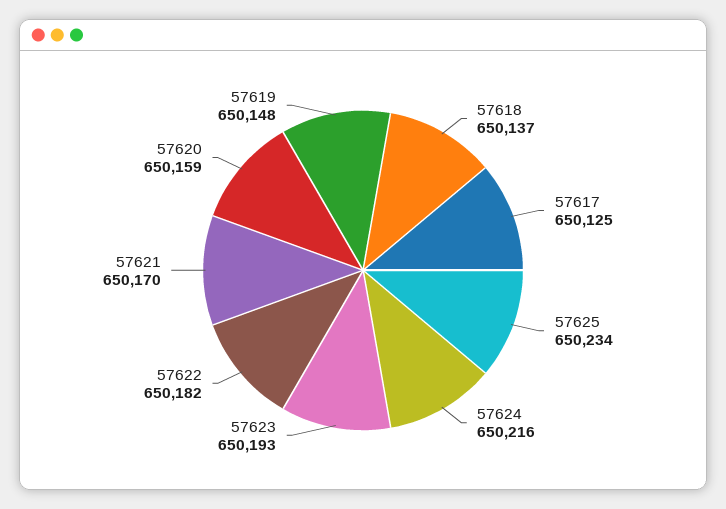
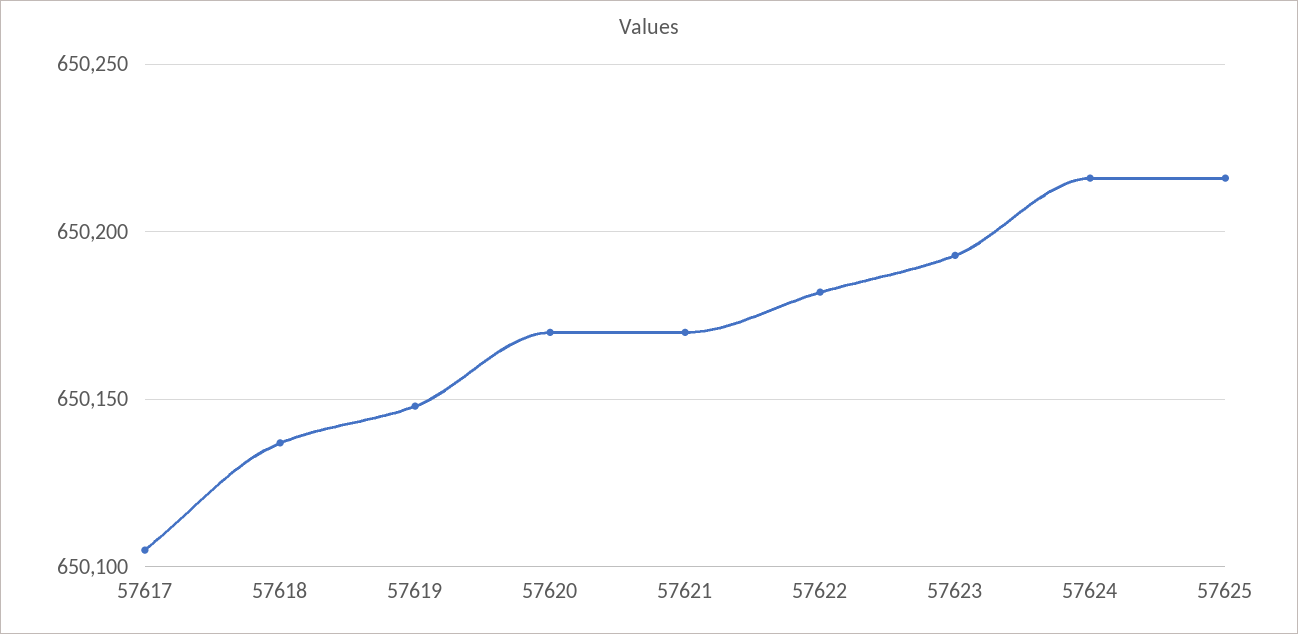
57617: 650125 -> 650105
57625: 650234 -> 650215
57620: 650159 -> 650170

